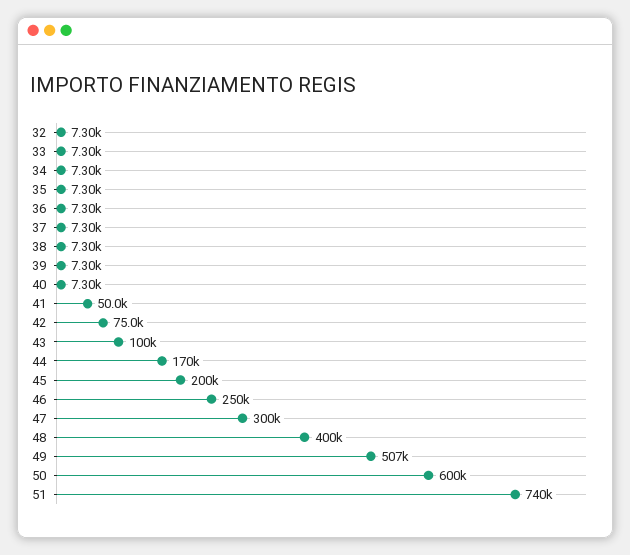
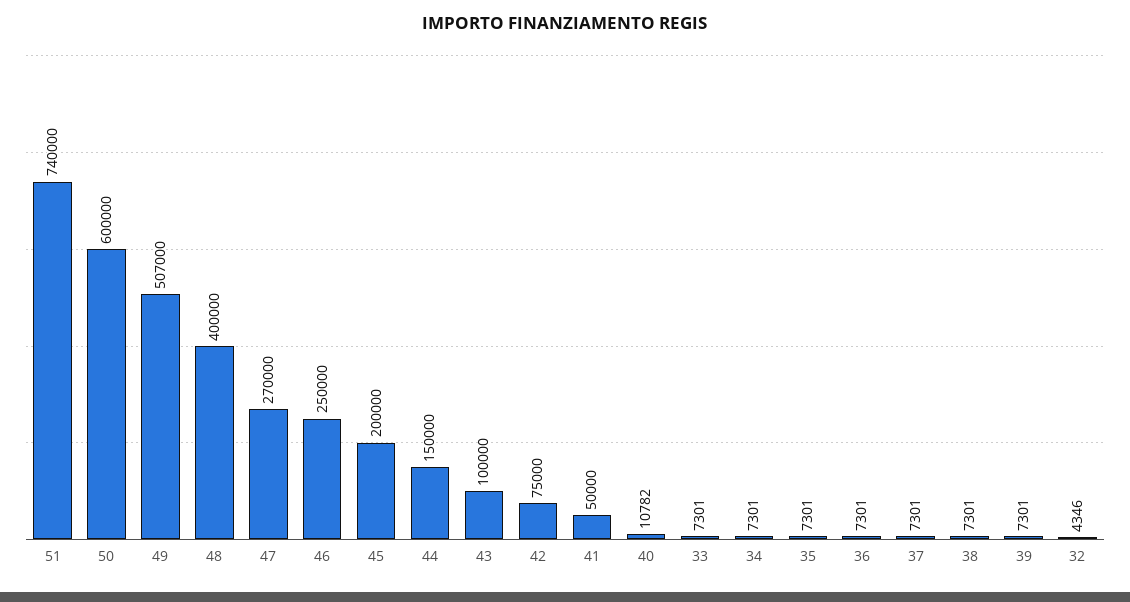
32: 7300 -> 4346
40: 7300 -> 10782
44: 170000 -> 150000
47: 300000 -> 270000

